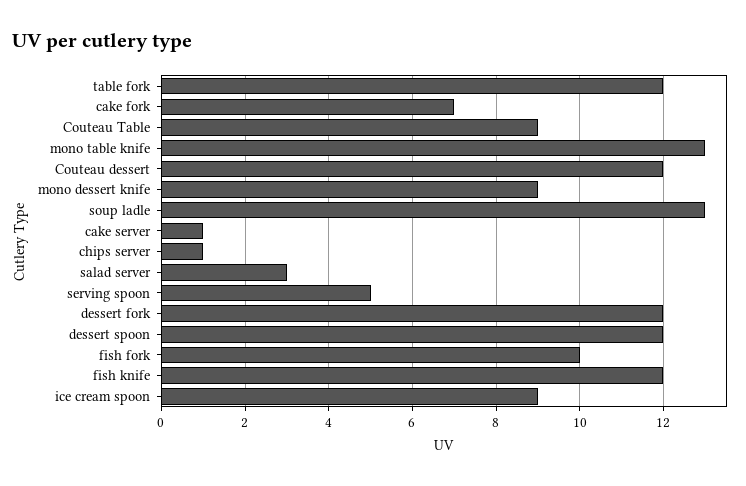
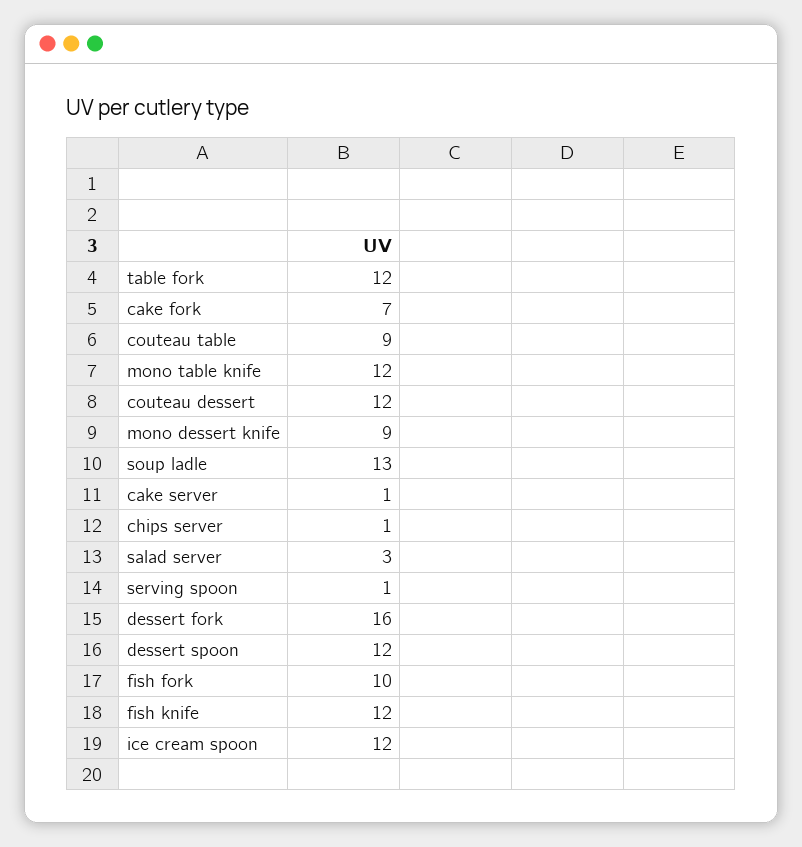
mono table knife: 13 -> 12
serving spoon: 5 -> 1
dessert fork: 12 -> 16
ice cream spoon: 9 -> 12

